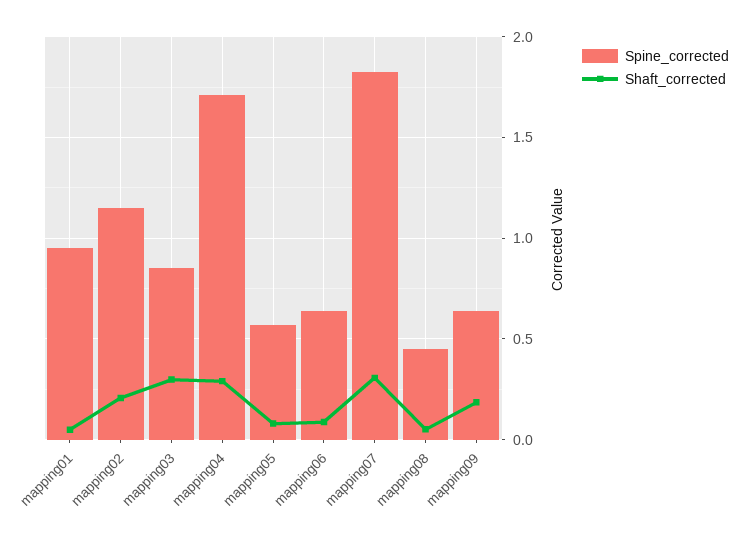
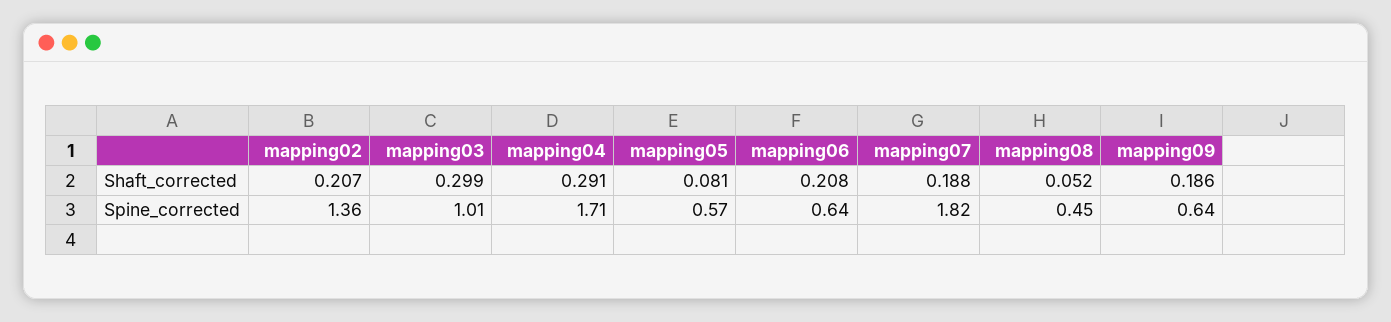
Spine_corrected, mapping01: 0.95 -> none
Shaft_corrected, mapping01: 0.05 -> none
Spine_corrected, mapping02: 1.15 -> 1.36
Spine_corrected, mapping03: 0.85 -> 1.01
Shaft_corrected, mapping06: 0.1 -> 0.208
Shaft_corrected, mapping07: 0.3 -> 0.188

